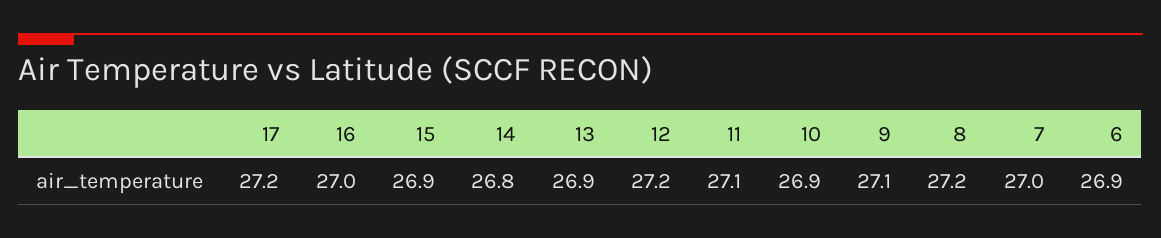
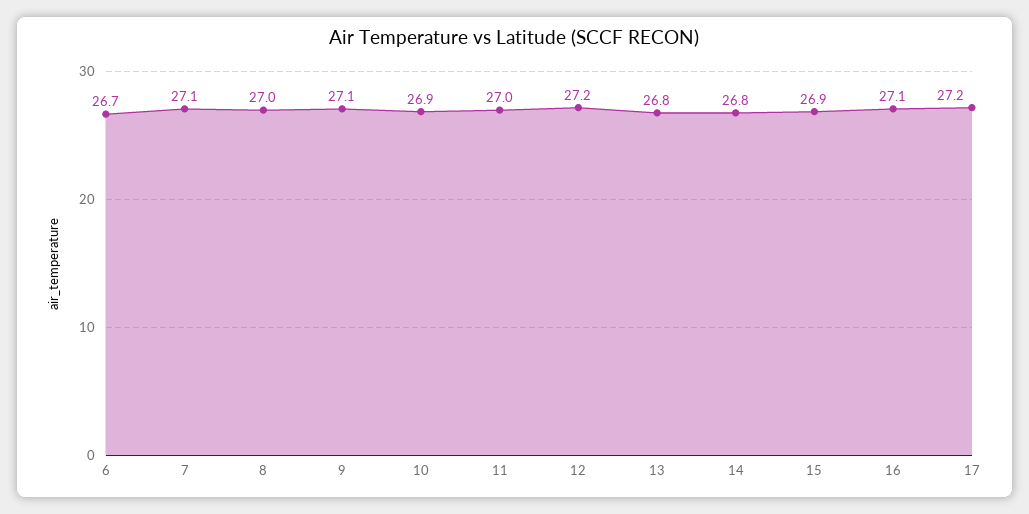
16: 27 -> 27.1
13: 26.9 -> 26.8
11: 27.1 -> 27
8: 27.2 -> 27
7: 27 -> 27.1
6: 26.9 -> 26.7

